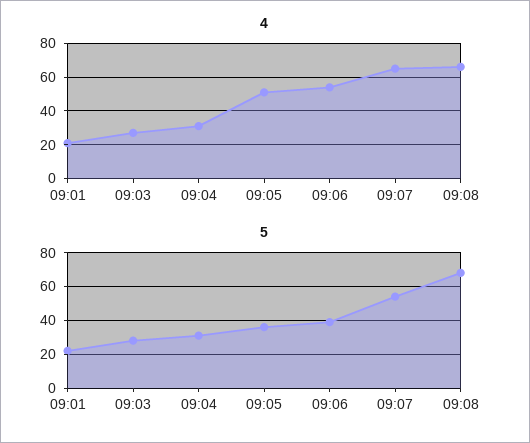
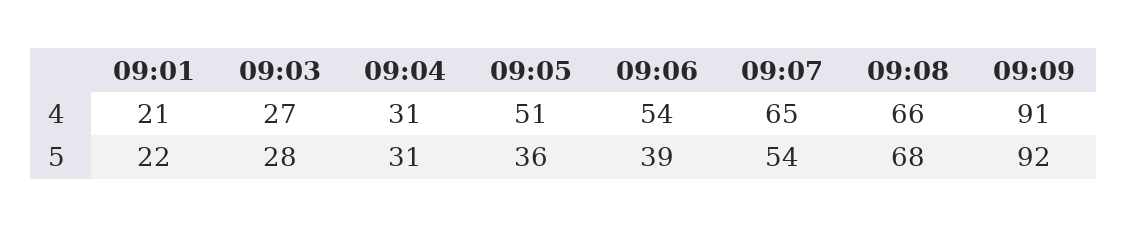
4, 09:09: none -> 91
5, 09:09: none -> 92

